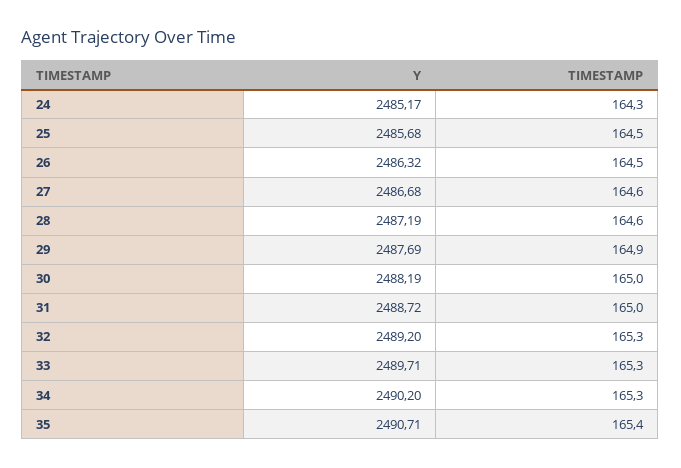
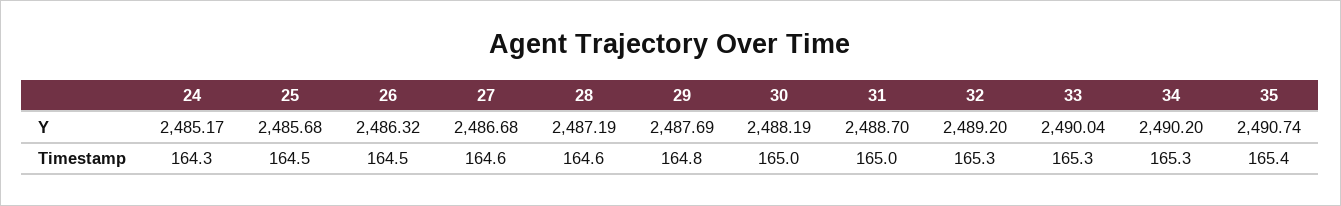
TIMESTAMP, 29: 164.9 -> 164.8
Y, 31: 2488.72 -> 2488.7
Y, 33: 2489.71 -> 2490.04
Y, 35: 2490.71 -> 2490.74

